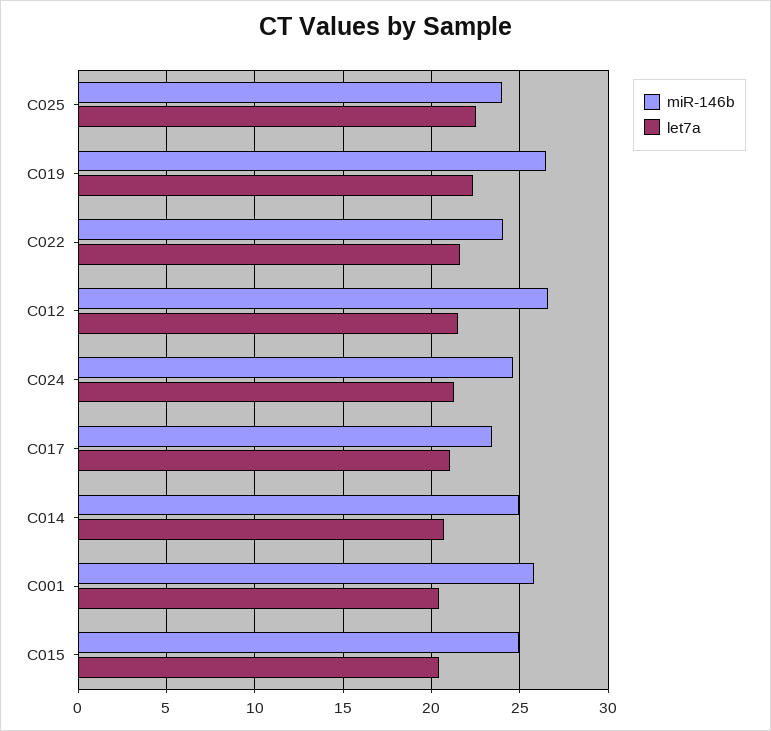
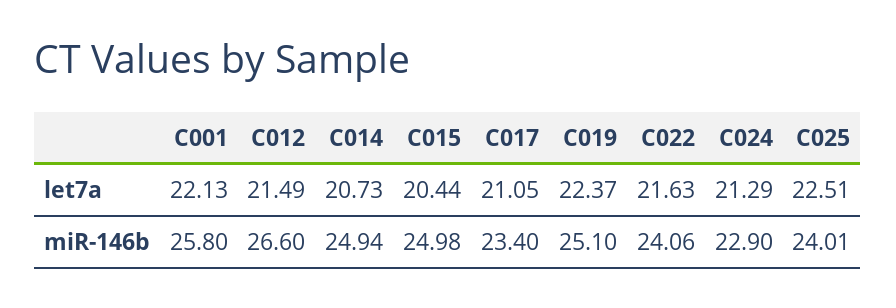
miR-146b, C019: 26.5 -> 25.1
miR-146b, C024: 24.5 -> 22.9
let7a, C001: 20.5 -> 22.13

